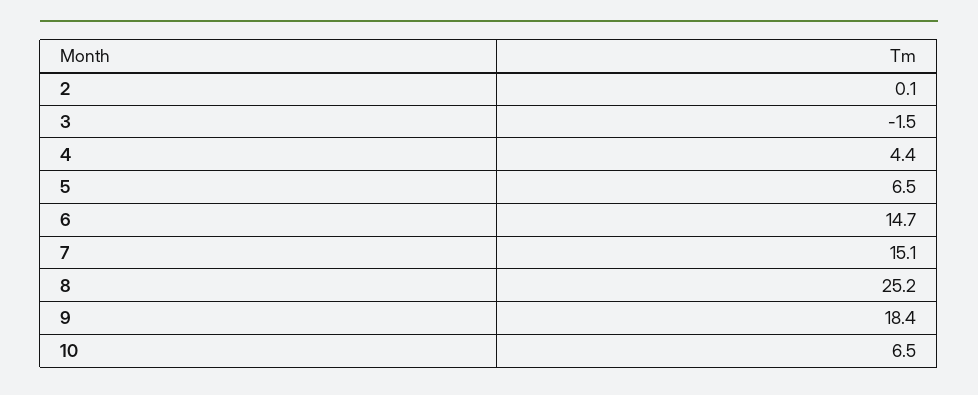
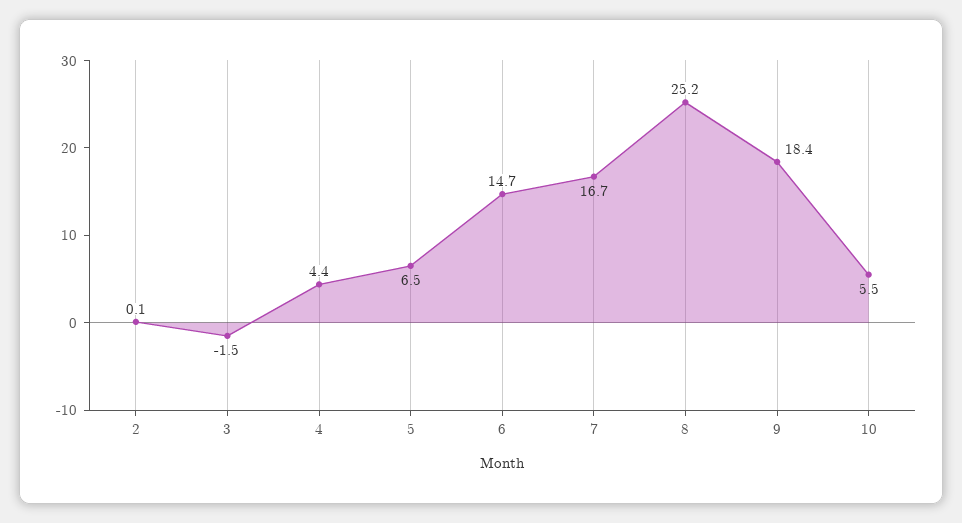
7: 15.1 -> 16.7
10: 6.5 -> 5.5

